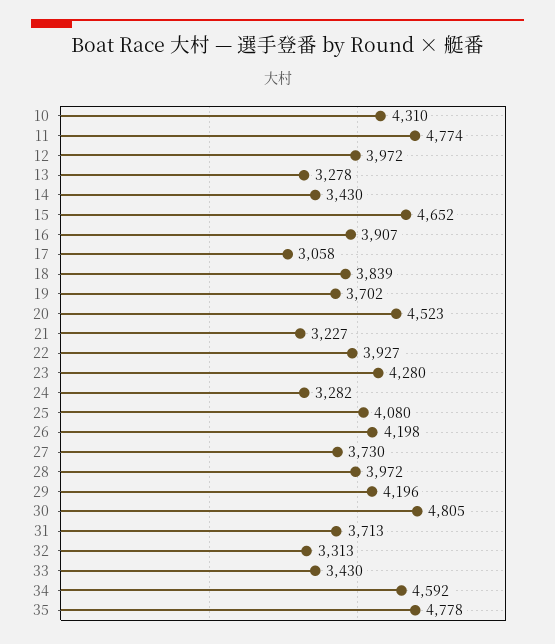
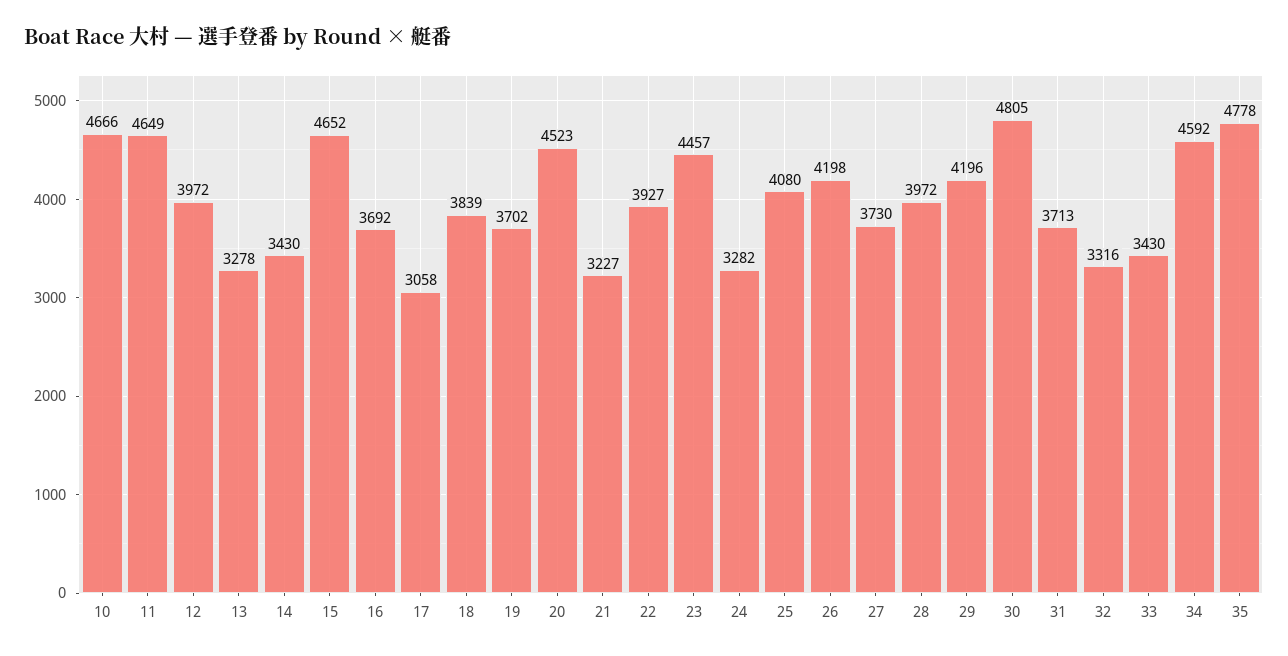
10: 4310 -> 4666
11: 4774 -> 4649
16: 3907 -> 3692
23: 4280 -> 4457
32: 3313 -> 3316

